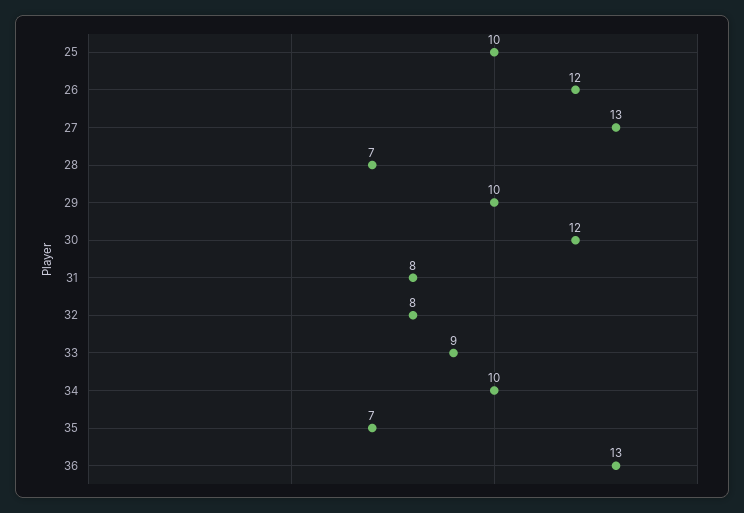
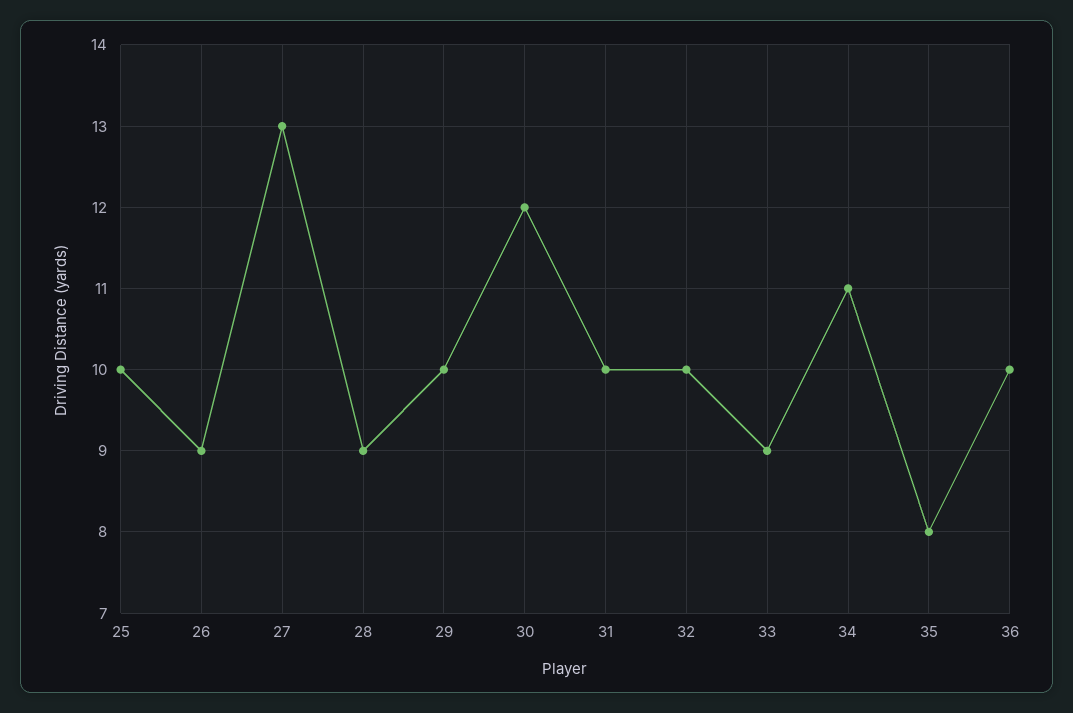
26: 12 -> 9
28: 7 -> 9
31: 8 -> 10
32: 8 -> 10
34: 10 -> 11
35: 7 -> 8
36: 13 -> 10

